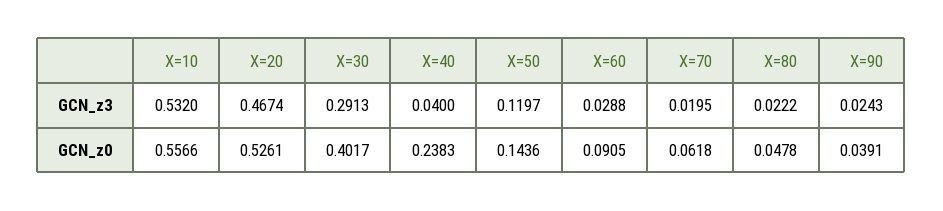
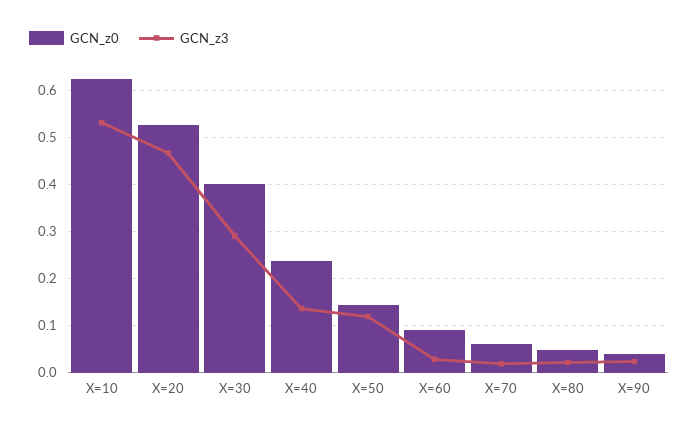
GCN_z3, X=40: 0.04 -> 0.14
GCN_z0, X=10: 0.5566 -> 0.62

